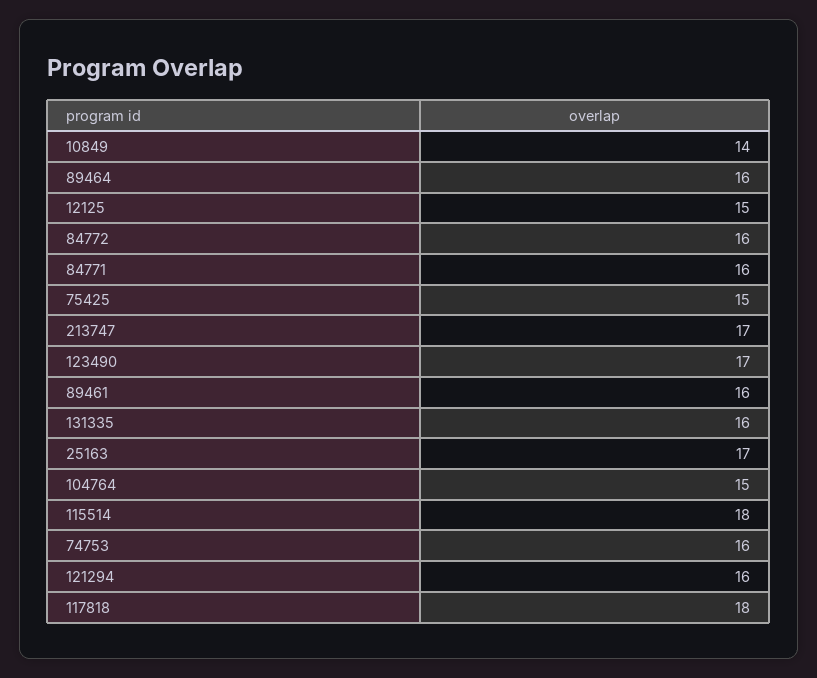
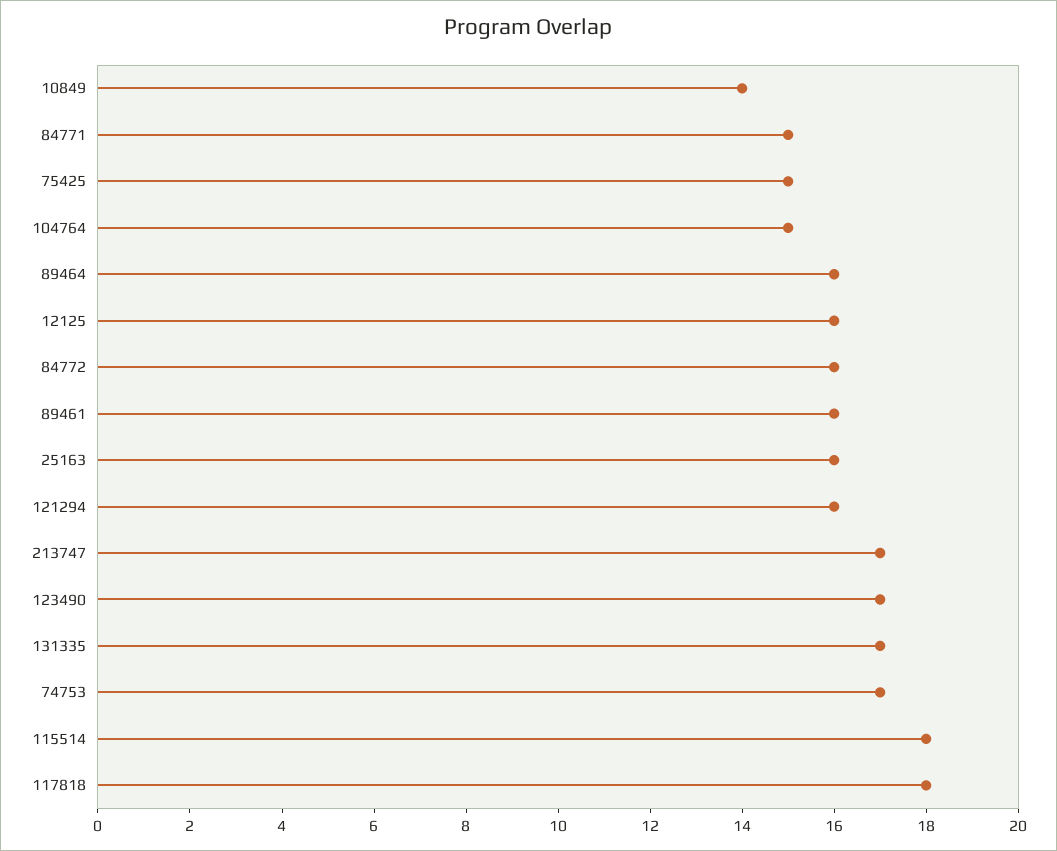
12125: 15 -> 16
84771: 16 -> 15
131335: 16 -> 17
25163: 17 -> 16
74753: 16 -> 17

